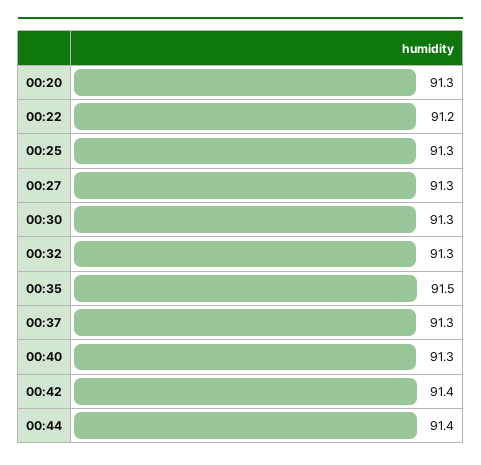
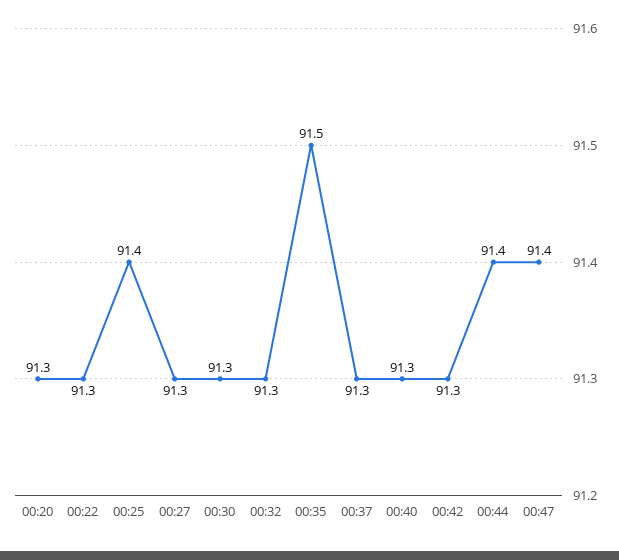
00:22: 91.2 -> 91.3
00:25: 91.3 -> 91.4
00:42: 91.4 -> 91.3
00:47: none -> 91.4

